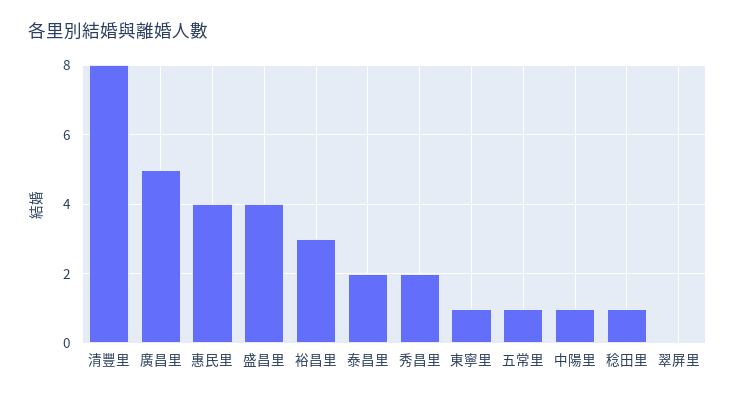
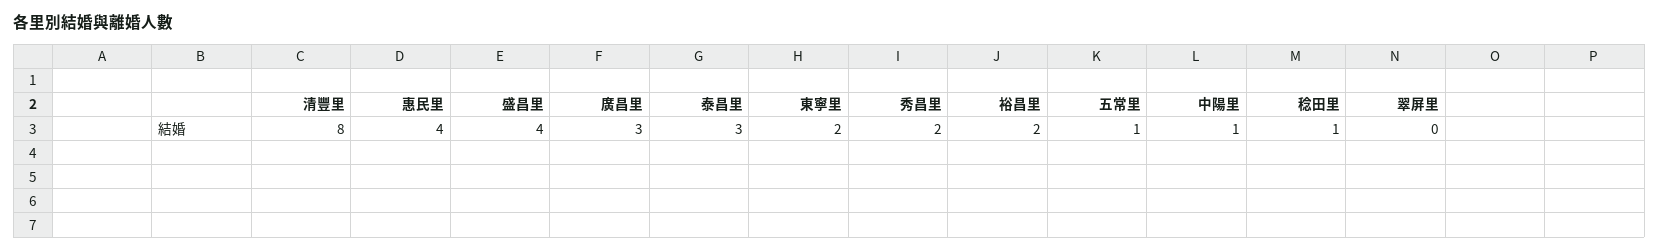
廣昌里: 5 -> 3
裕昌里: 3 -> 2
泰昌里: 2 -> 3
東寧里: 1 -> 2

